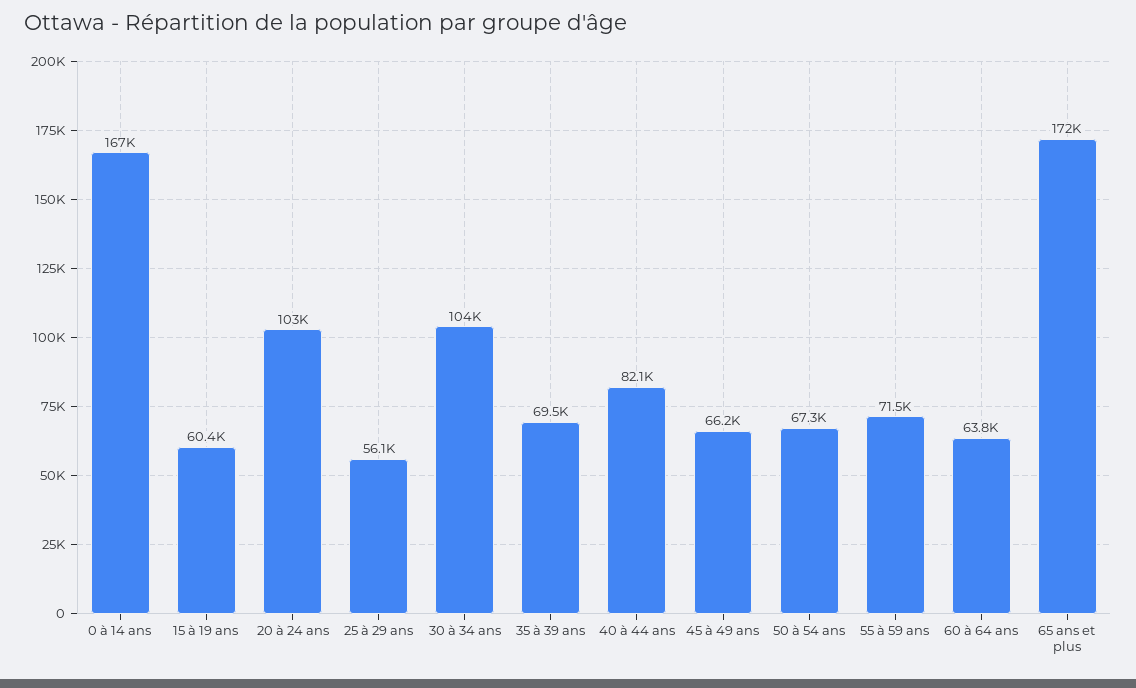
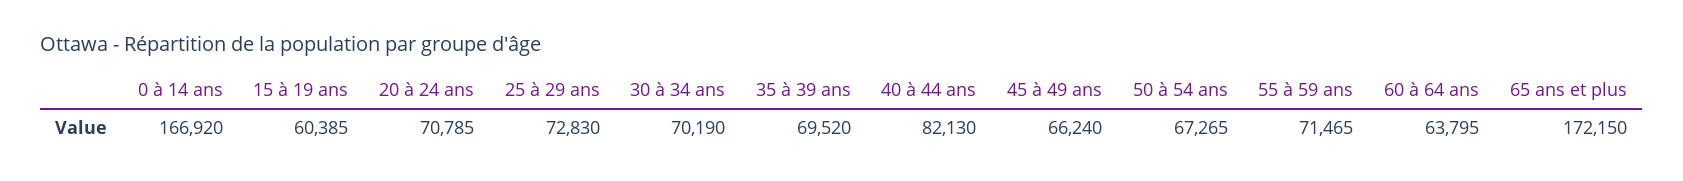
20 à 24 ans: 103000 -> 70785
25 à 29 ans: 56100 -> 72830
30 à 34 ans: 104000 -> 70190

